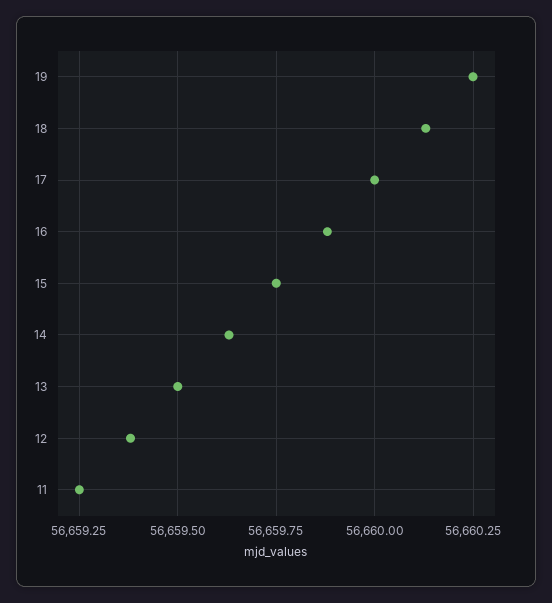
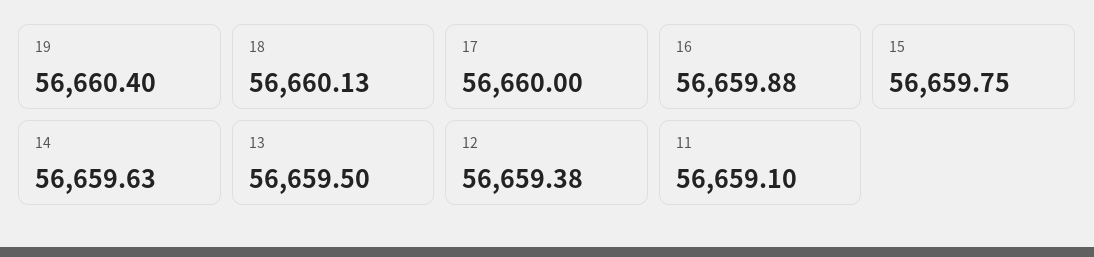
19: 56660.25 -> 56660.4
11: 56659.25 -> 56659.1

